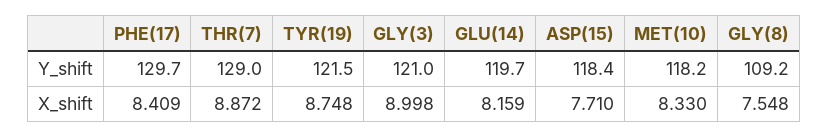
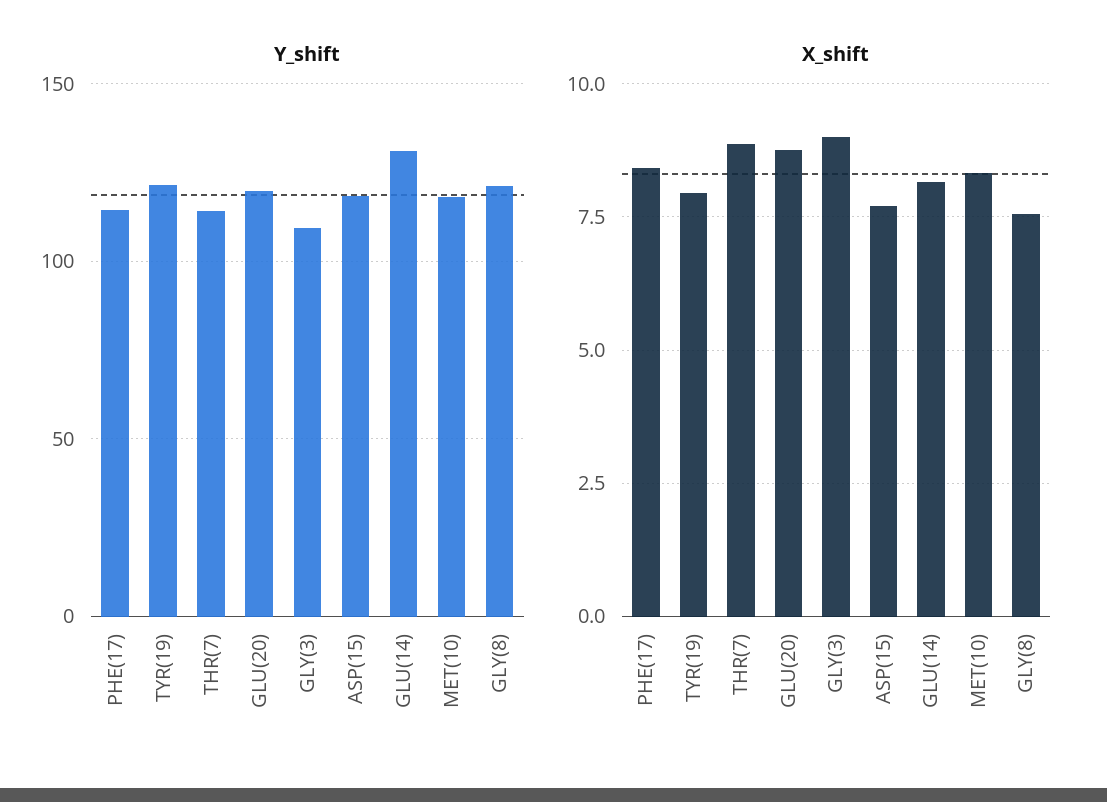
Y_shift, PHE(17): 129.7 -> 115
Y_shift, THR(7): 129 -> 115
Y_shift, GLY(3): 121 -> 110
Y_shift, GLU(14): 119.7 -> 130
Y_shift, GLY(8): 109.2 -> 120
X_shift, TYR(19): 8.748 -> 8
Y_shift, GLU(20): none -> 120
X_shift, GLU(20): none -> 8.75

